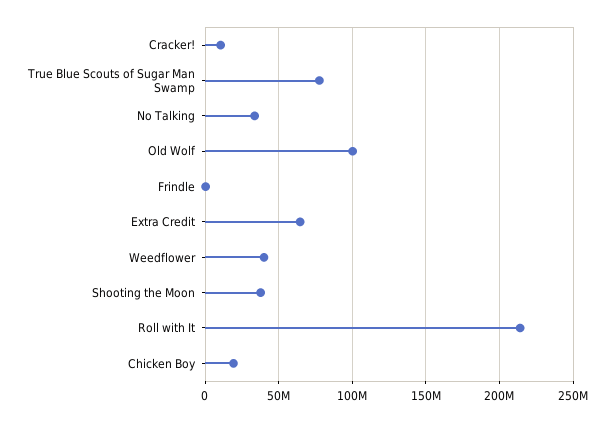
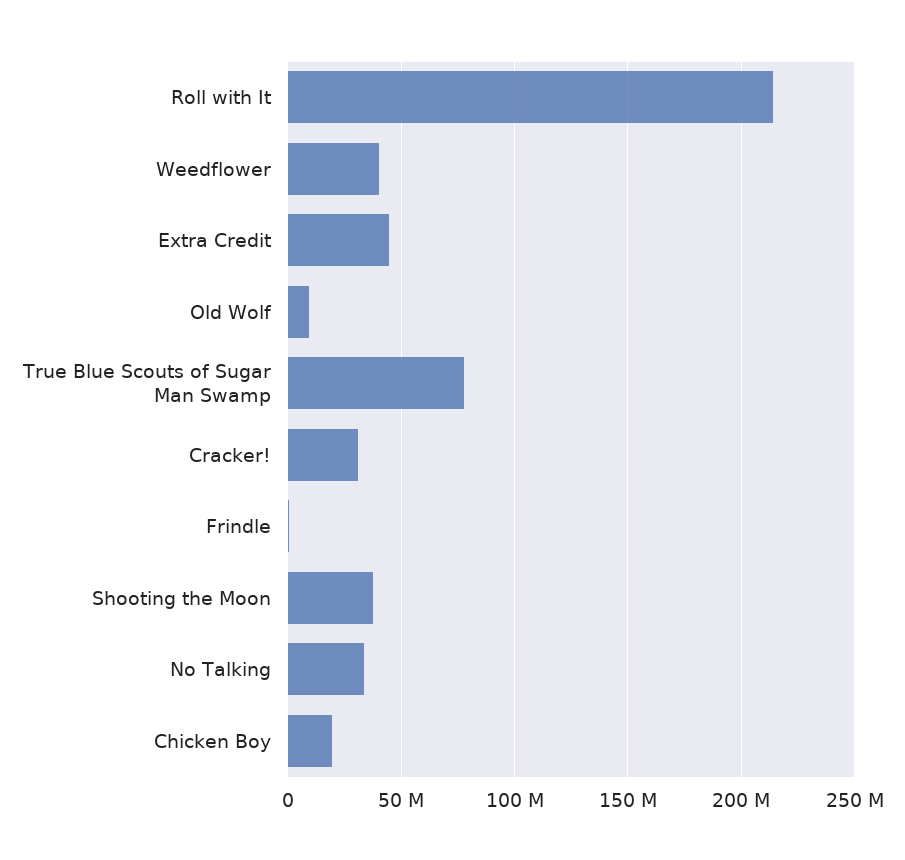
Cracker!: 10000000 -> 30000000
Old Wolf: 100000000 -> 10000000
Extra Credit: 65000000 -> 45000000

